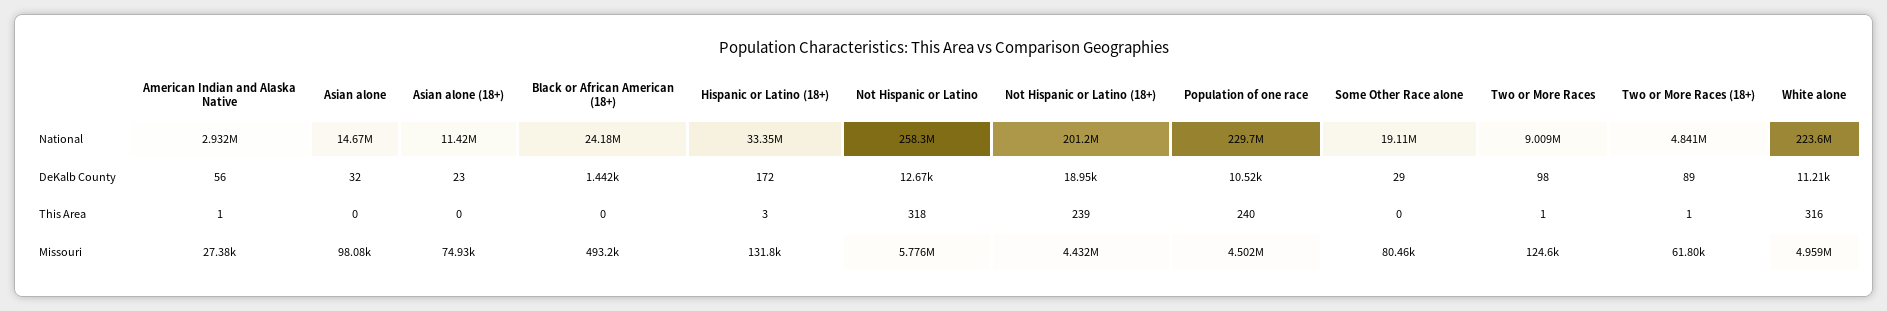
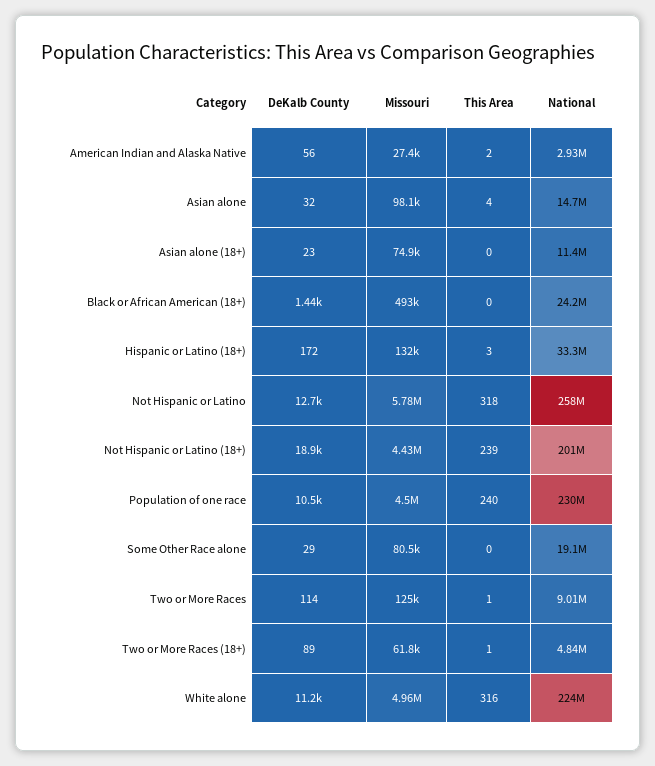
Two or More Races, DeKalb County: 98 -> 114
American Indian and Alaska Native, This Area: 1 -> 2
Asian alone, This Area: 0 -> 4

